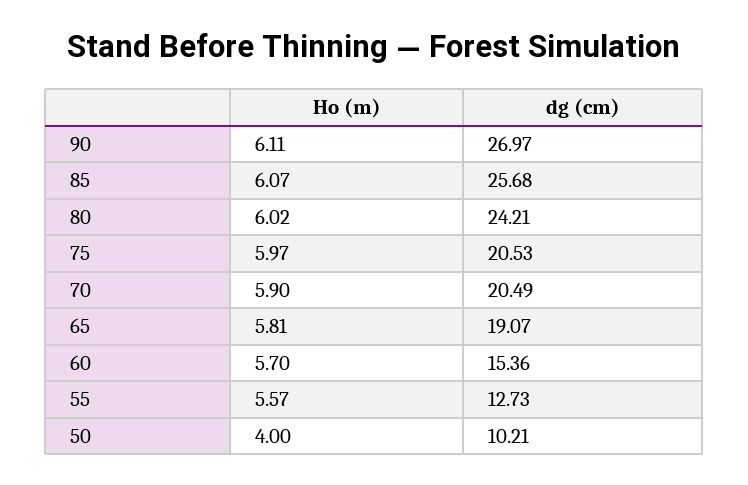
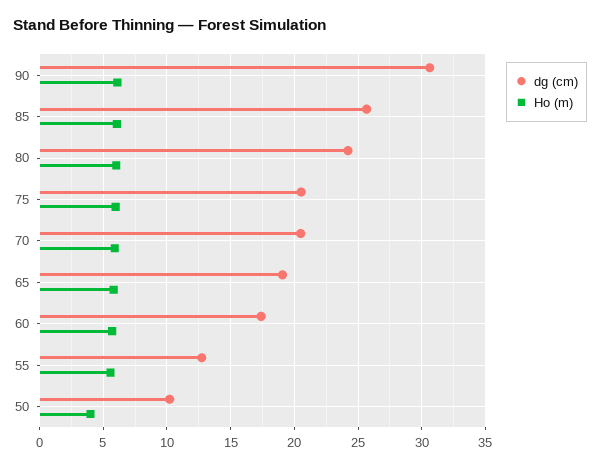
dg (cm), 90: 26.97 -> 30.5
dg (cm), 60: 15.36 -> 17.5

